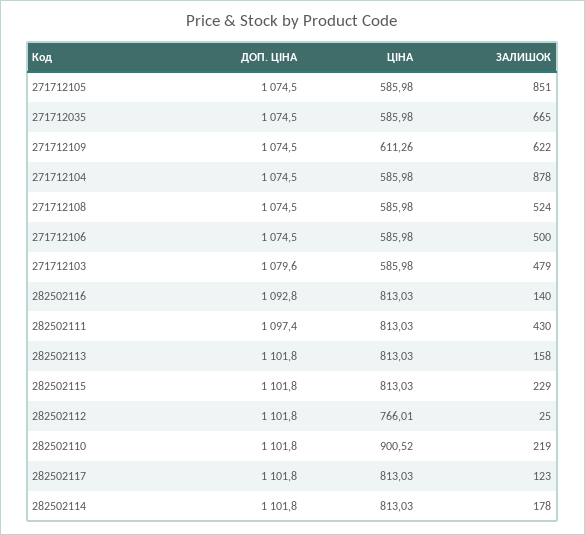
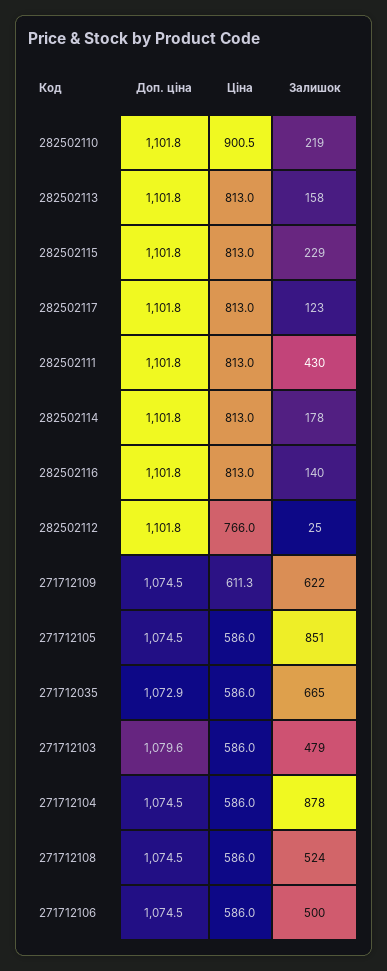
ДОП. ЦІНА, 271712035: 1074.5 -> 1072.9
ДОП. ЦІНА, 282502116: 1092.8 -> 1101.8
ДОП. ЦІНА, 282502111: 1097.4 -> 1101.8

